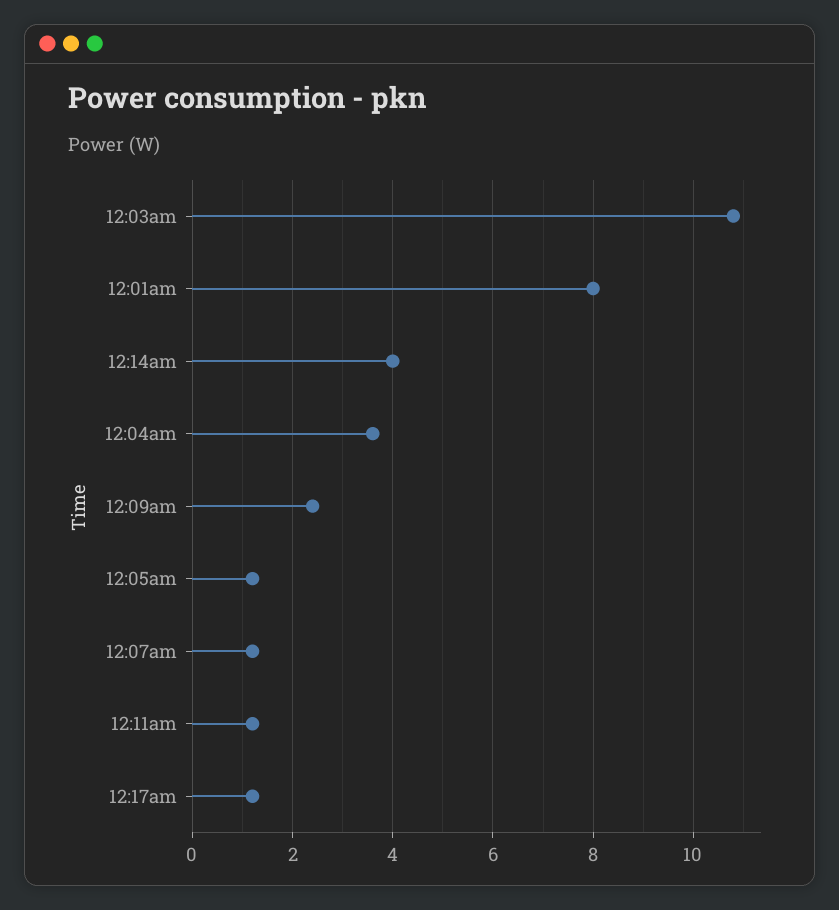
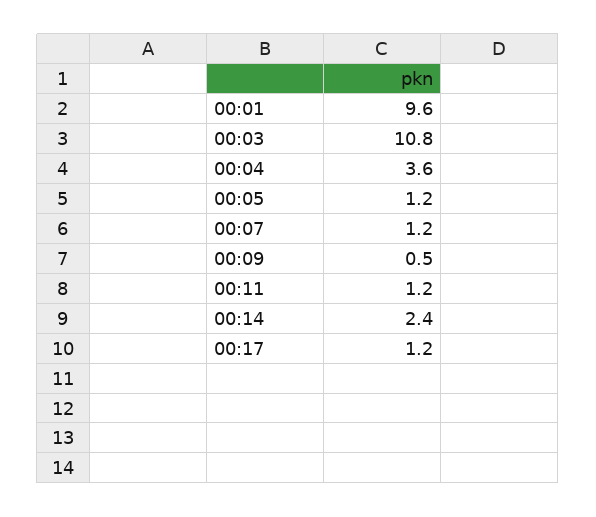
12:01am: 8 -> 9.6
12:14am: 4 -> 2.4
12:09am: 2.5 -> 0.5

